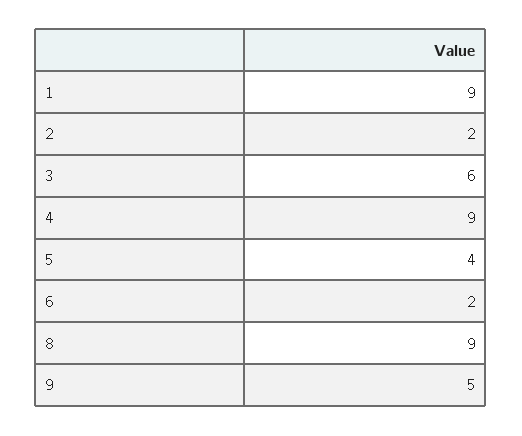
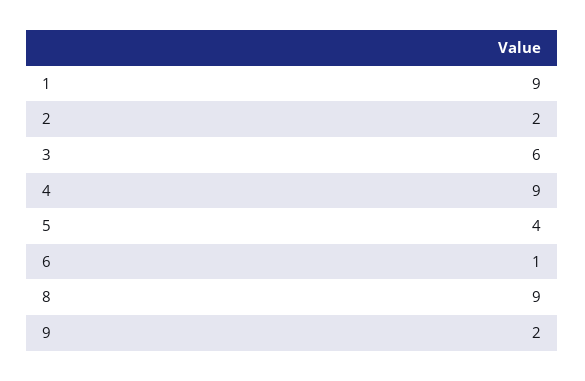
6: 2 -> 1
9: 5 -> 2

